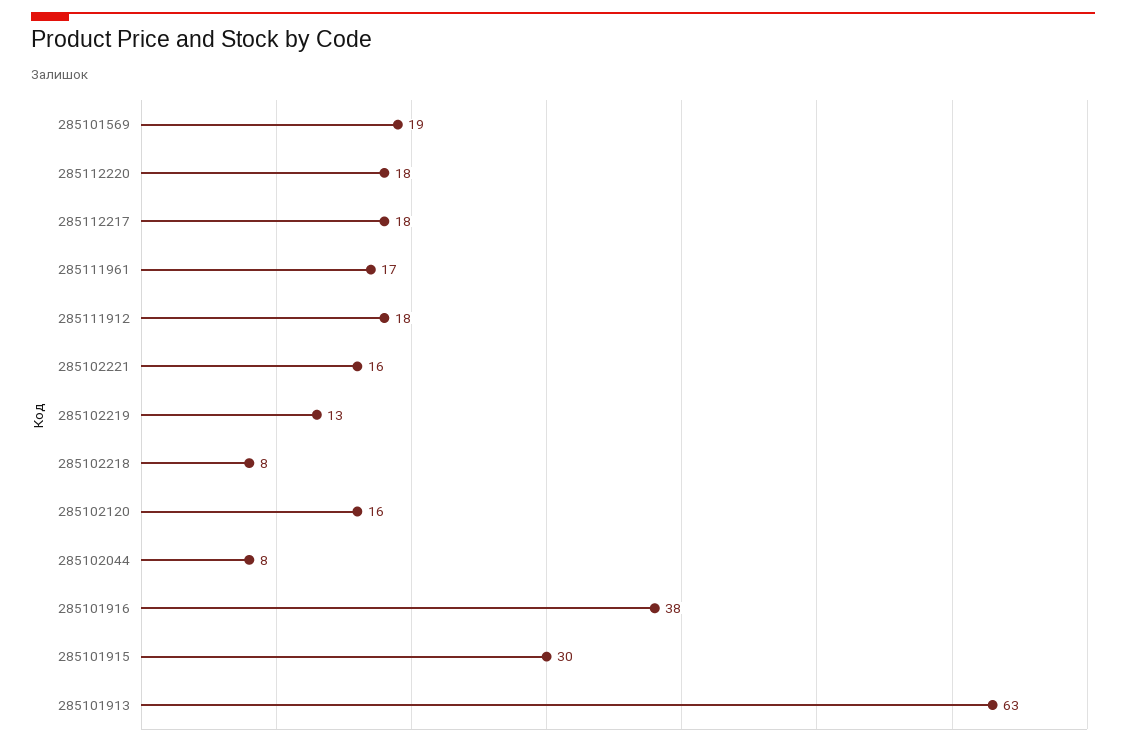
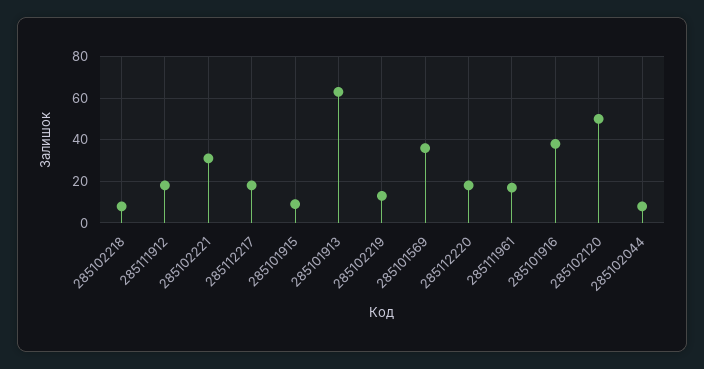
285101569: 19 -> 35
285102221: 16 -> 30
285102120: 16 -> 50
285101915: 30 -> 10

